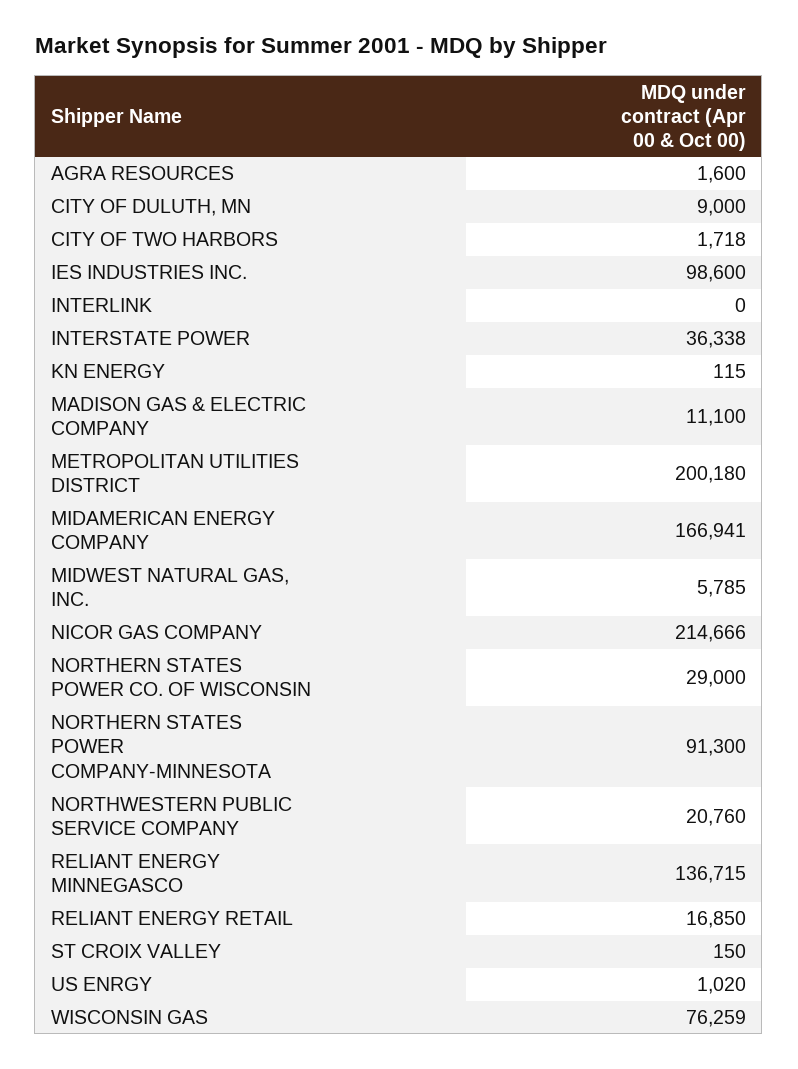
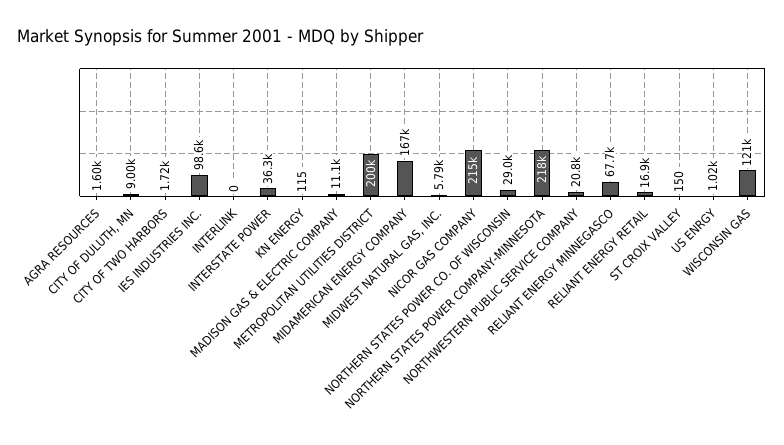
NORTHERN STATES POWER COMPANY-MINNESOTA: 91300 -> 218000
RELIANT ENERGY MINNEGASCO: 136715 -> 67700
WISCONSIN GAS: 76259 -> 121000

